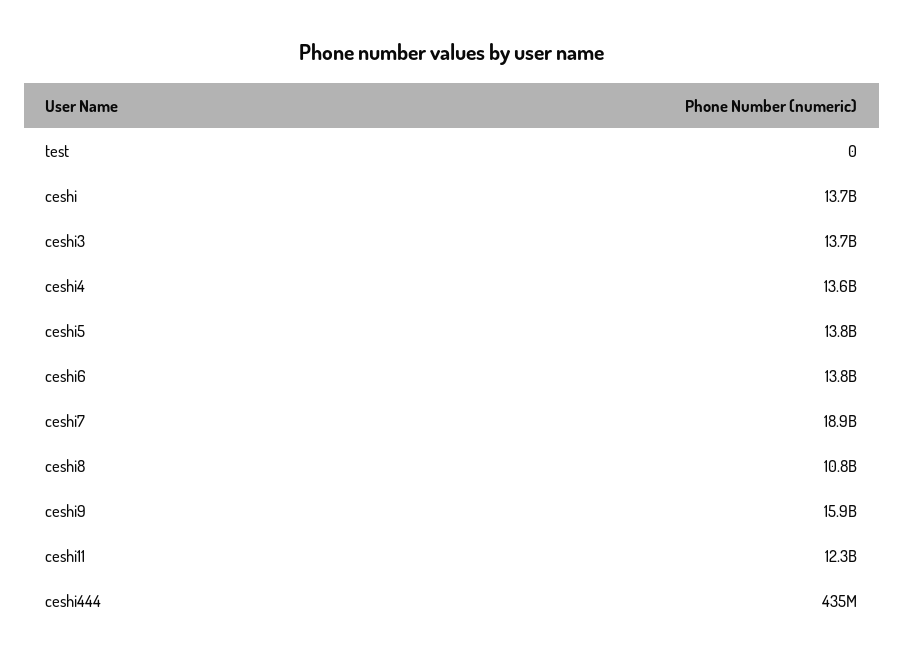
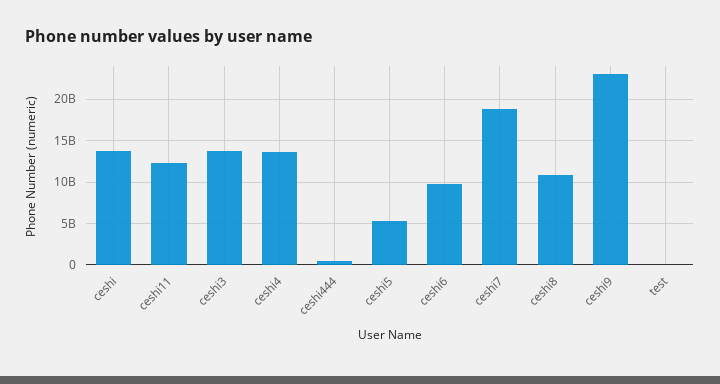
ceshi5: 13800000000 -> 5000000000
ceshi6: 13800000000 -> 10000000000
ceshi9: 15900000000 -> 23000000000

